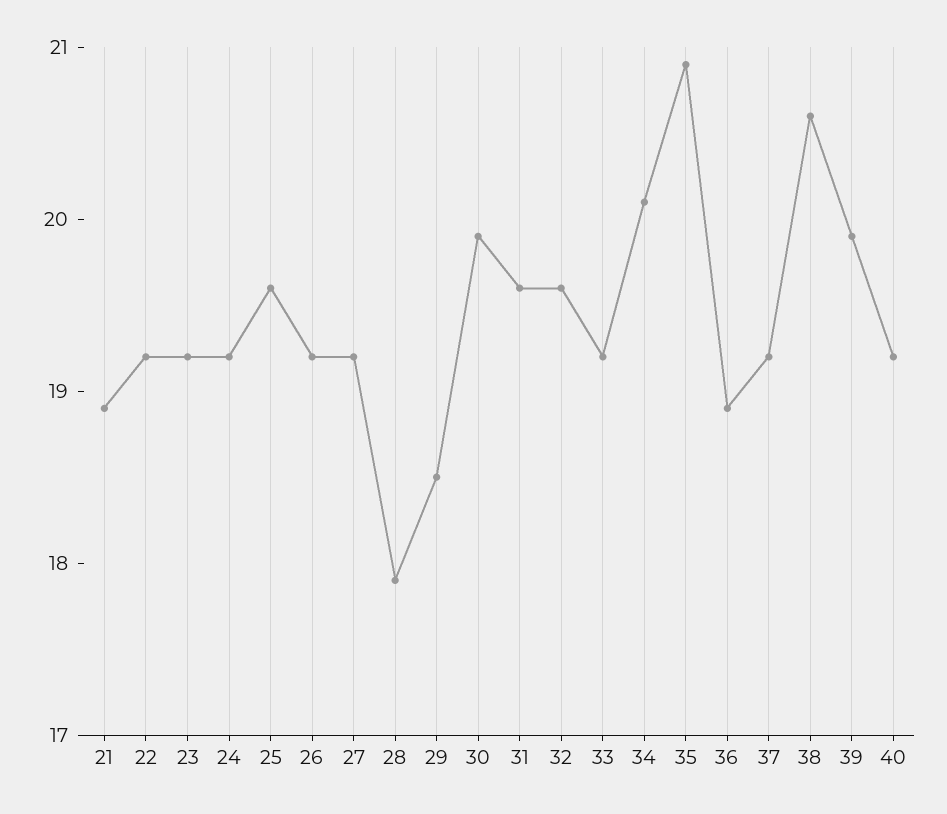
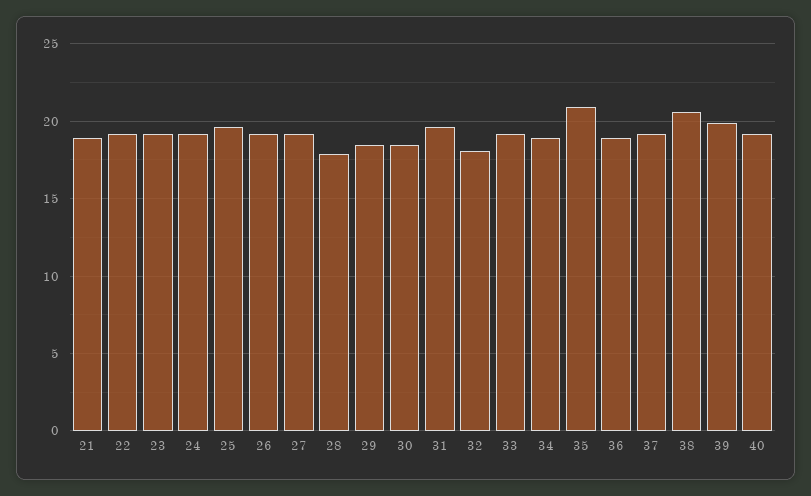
30: 19.9 -> 18.5
32: 19.6 -> 18
34: 20.1 -> 19

